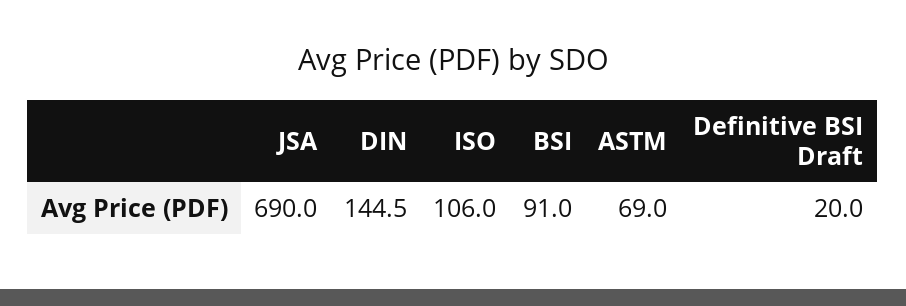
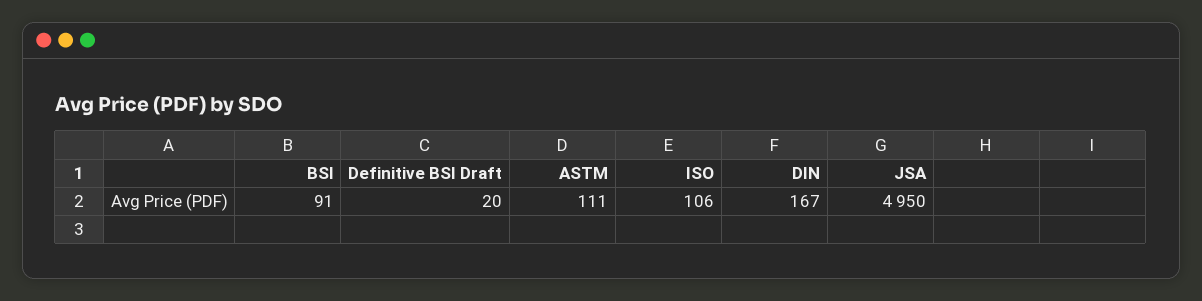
JSA: 690 -> 4950
DIN: 144.5 -> 167
ASTM: 69 -> 111

